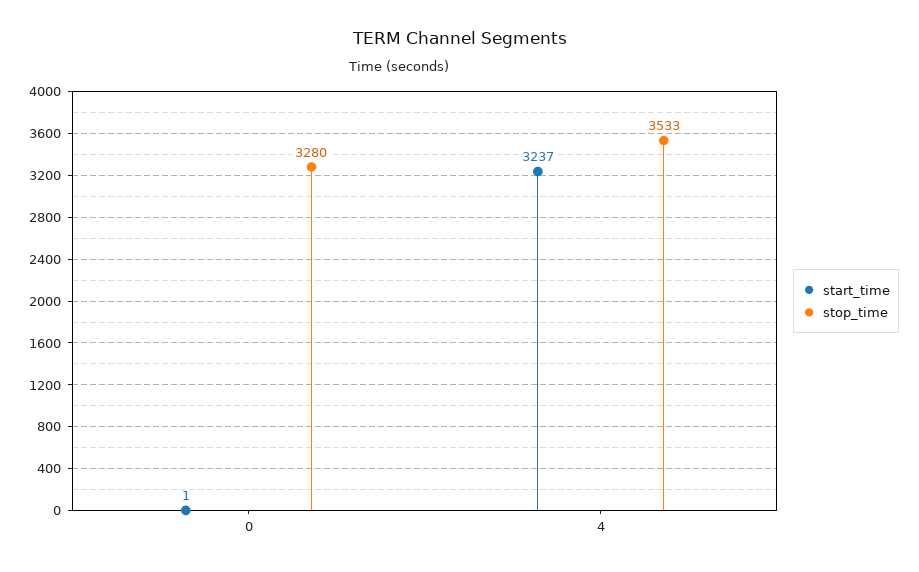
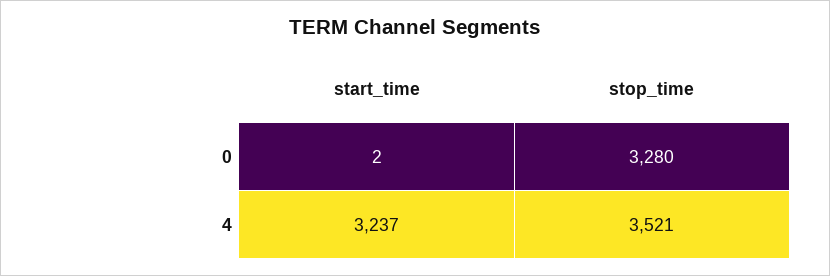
start_time, 0: 1 -> 2
stop_time, 4: 3533 -> 3521

